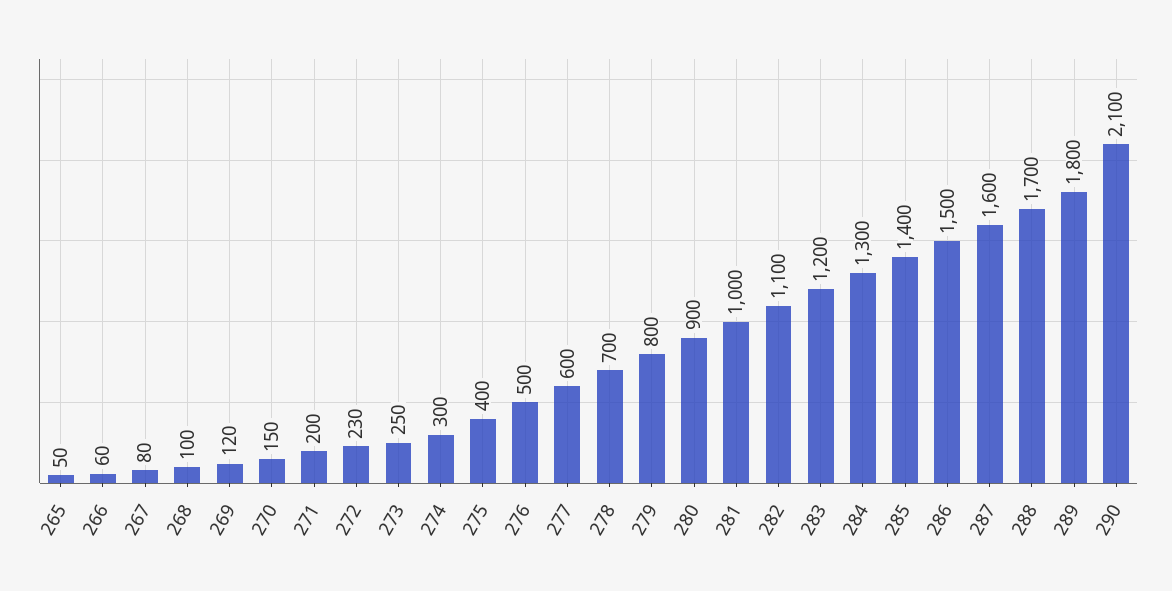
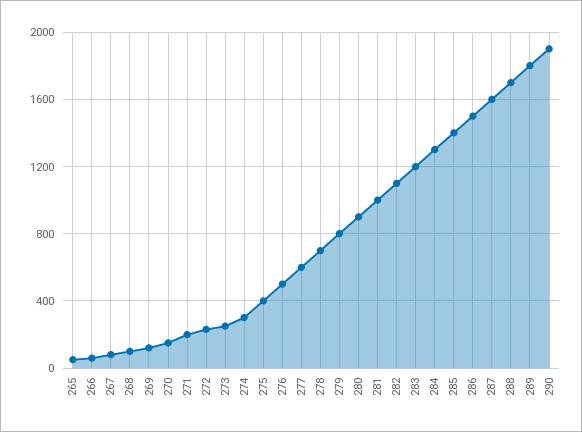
290: 2100 -> 1900

